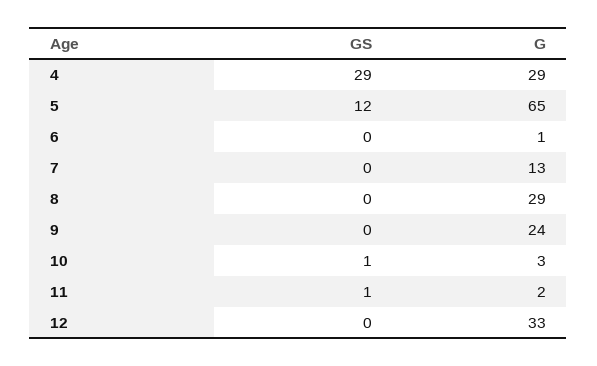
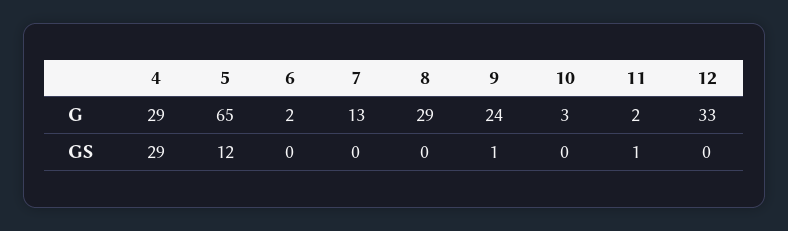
G, 6: 1 -> 2
GS, 9: 0 -> 1
GS, 10: 1 -> 0

